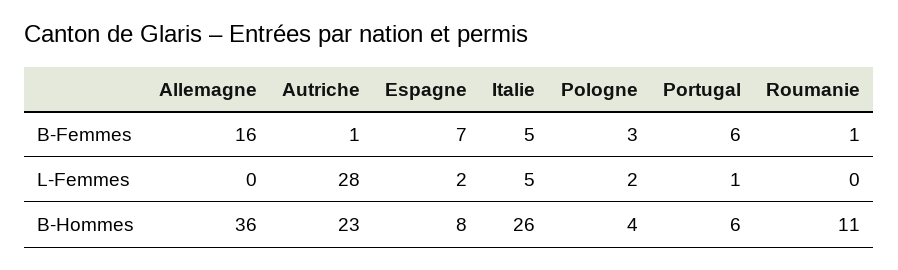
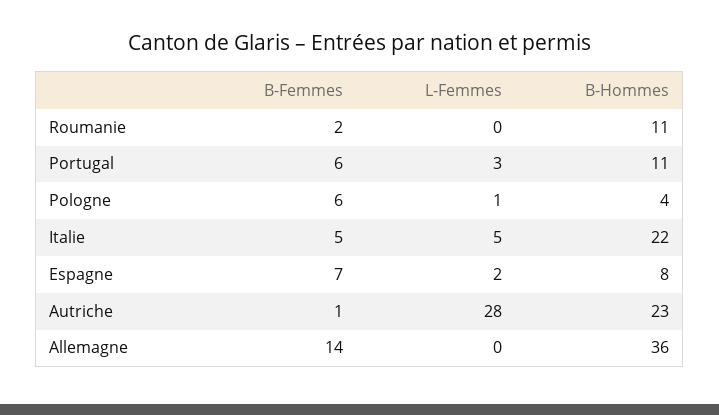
Allemagne, B-Femmes: 16 -> 14
Pologne, B-Femmes: 3 -> 6
Roumanie, B-Femmes: 1 -> 2
Pologne, L-Femmes: 2 -> 1
Portugal, L-Femmes: 1 -> 3
Italie, B-Hommes: 26 -> 22
Portugal, B-Hommes: 6 -> 11

